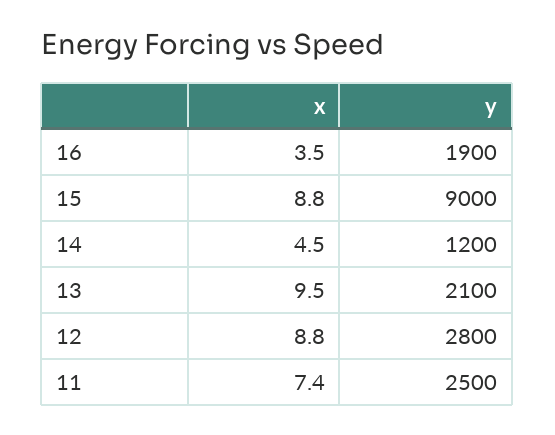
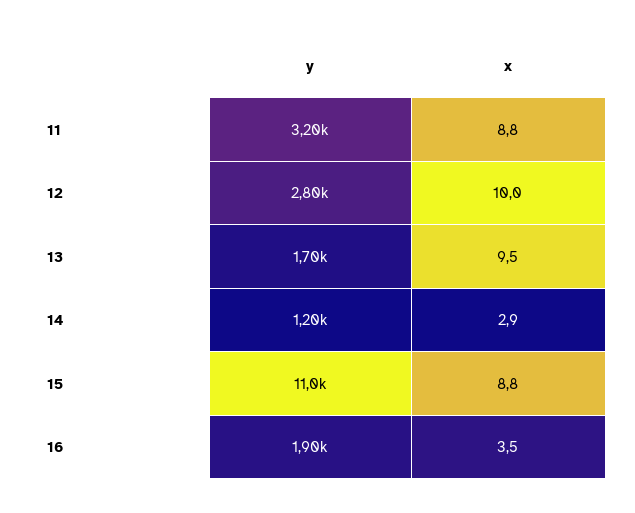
y, 15: 9000 -> 11000
x, 14: 4.5 -> 2.9
y, 13: 2100 -> 1700
x, 12: 8.8 -> 10
x, 11: 7.4 -> 8.8
y, 11: 2500 -> 3200

